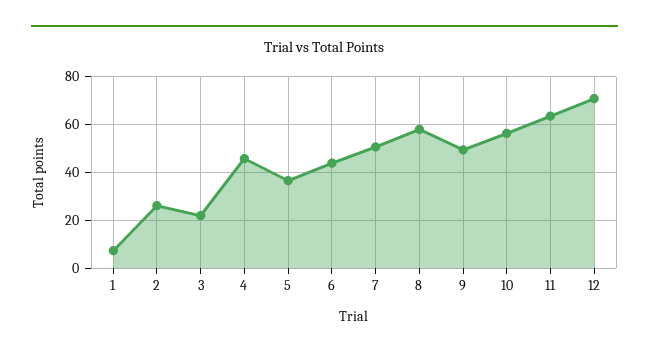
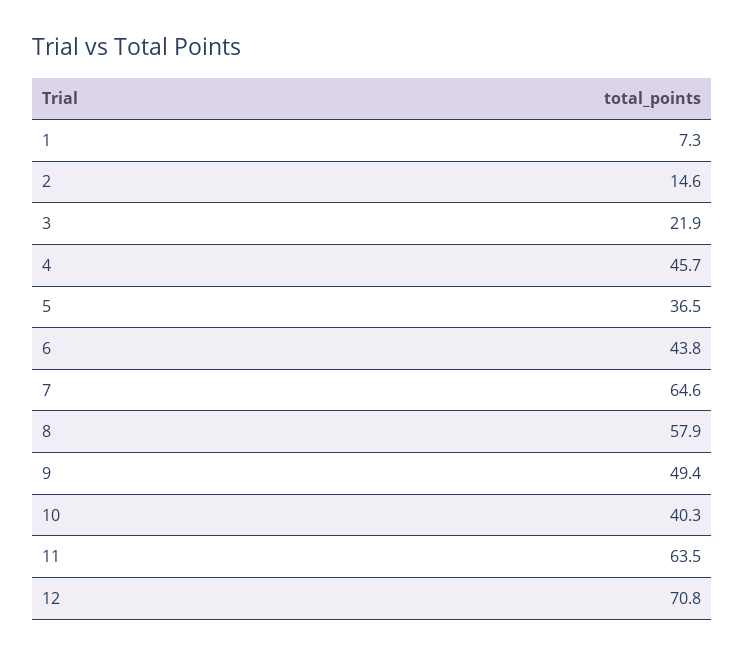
2: 25 -> 14.6
7: 50 -> 64.6
10: 55 -> 40.3

